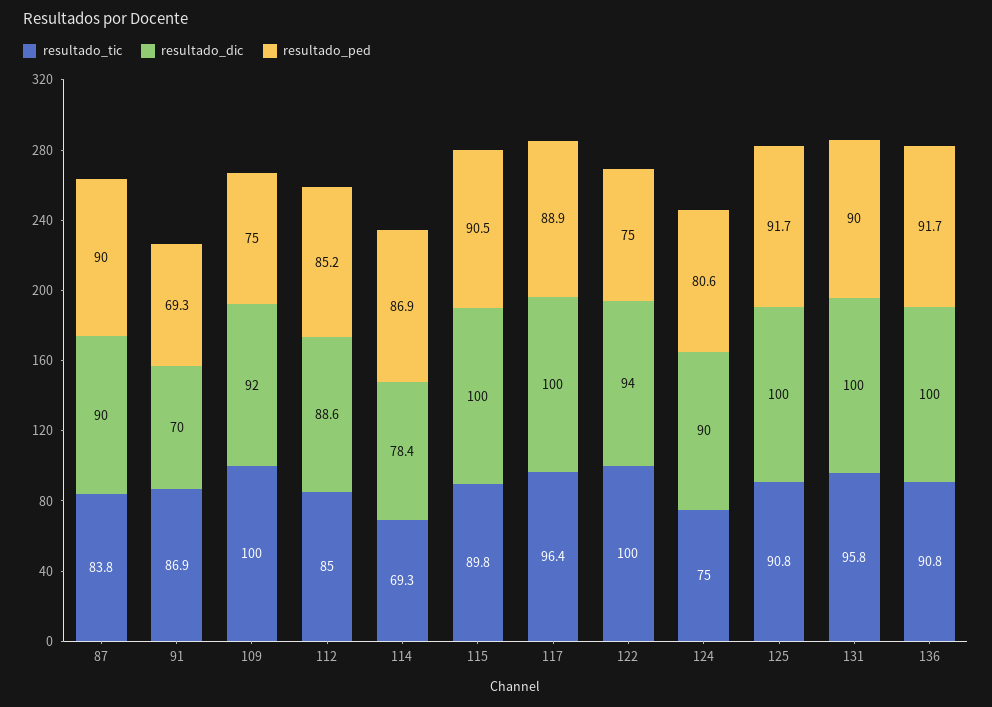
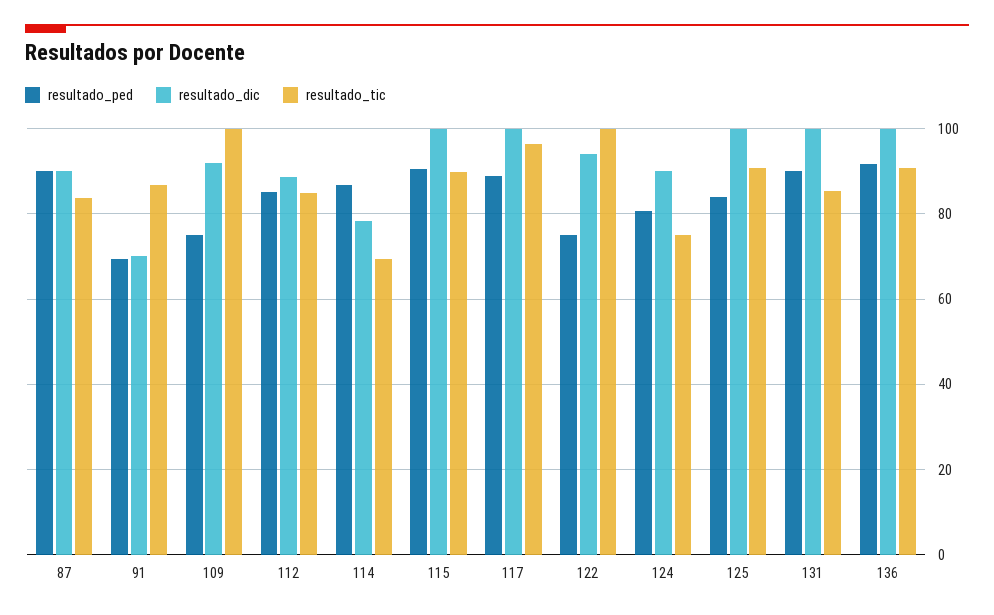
resultado_ped, 125: 91.7 -> 84
resultado_tic, 131: 95.8 -> 86

